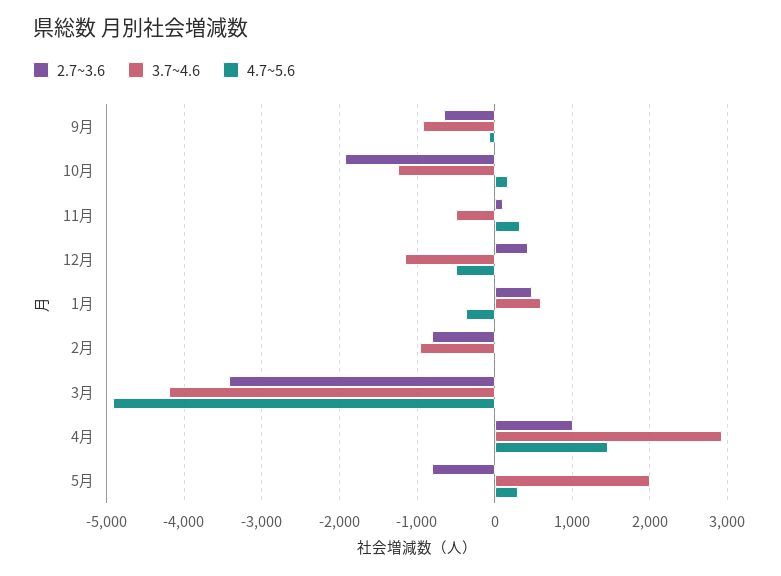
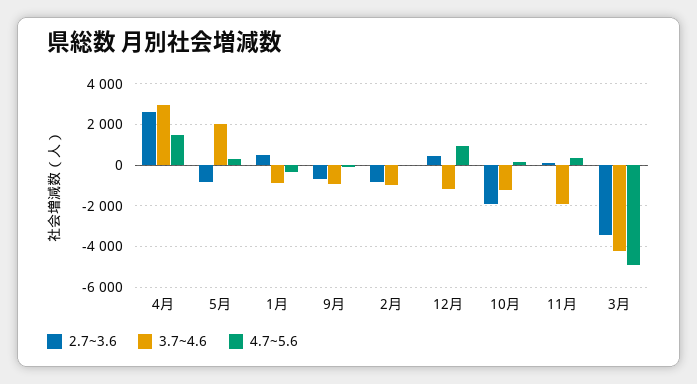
3.7~4.6, 11月: -500 -> -2000
4.7~5.6, 12月: -500 -> 1000
3.7~4.6, 1月: 600 -> -1000
2.7~3.6, 4月: 1000 -> 2500

